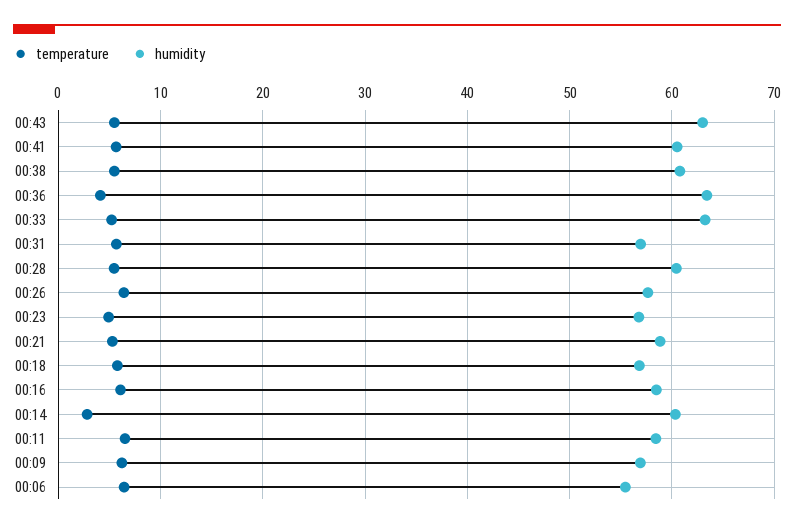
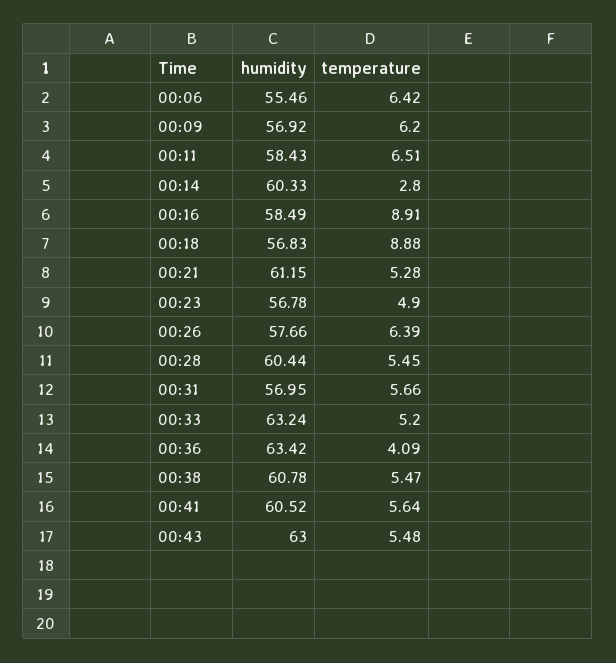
humidity, 00:21: 59 -> 61.15
temperature, 00:18: 6 -> 8.88
temperature, 00:16: 6 -> 8.91

